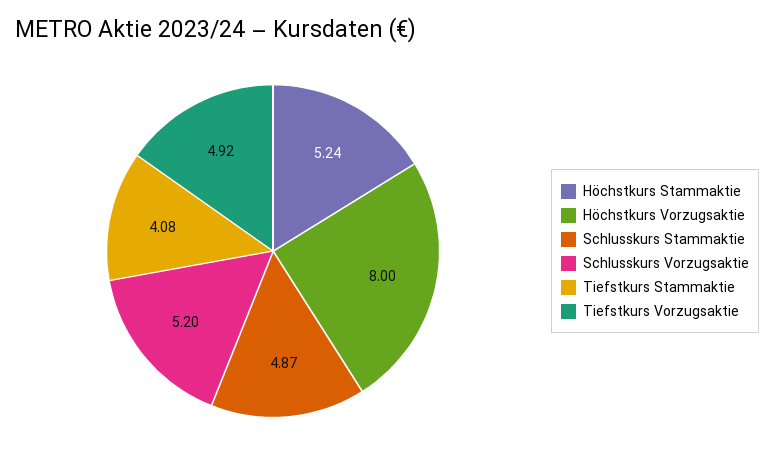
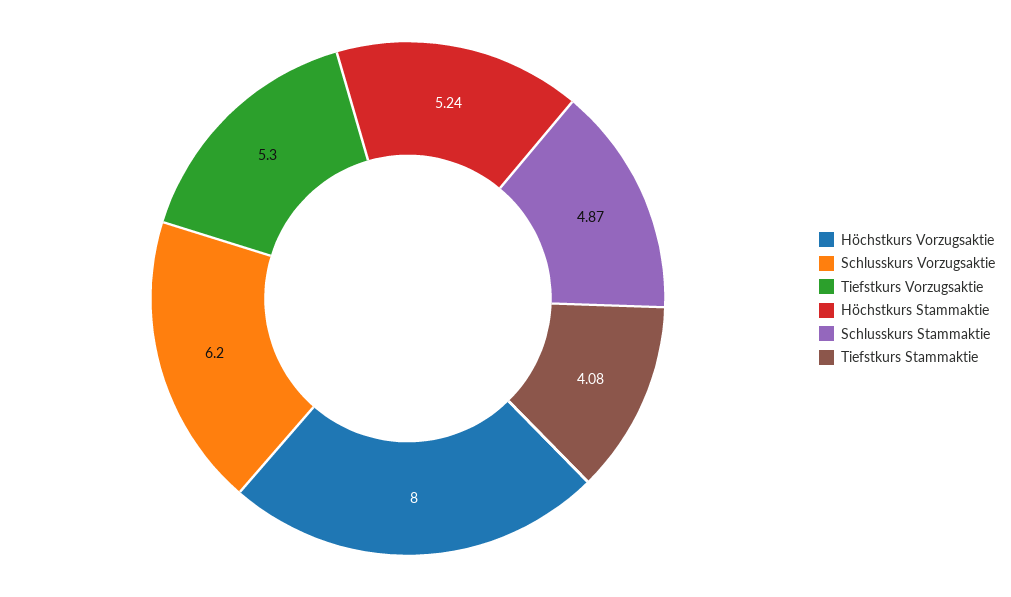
Schlusskurs Vorzugsaktie: 5.2 -> 6.2
Tiefstkurs Vorzugsaktie: 4.92 -> 5.3

